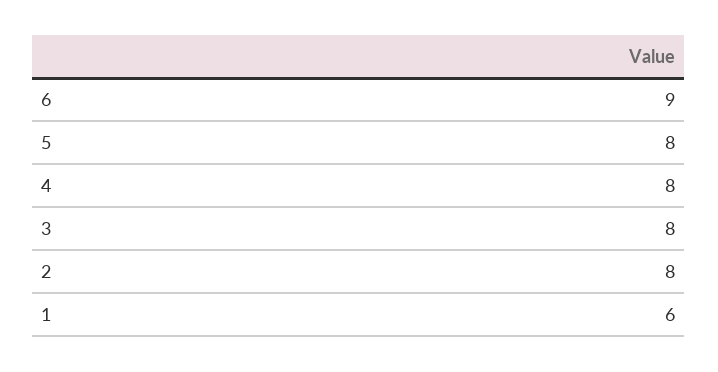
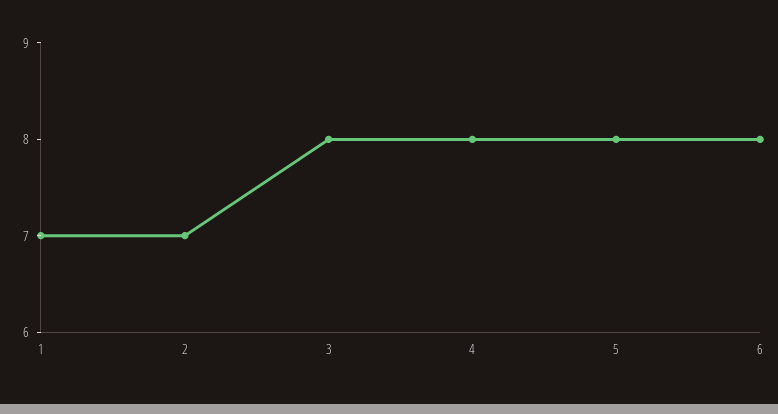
6: 9 -> 8
2: 8 -> 7
1: 6 -> 7

